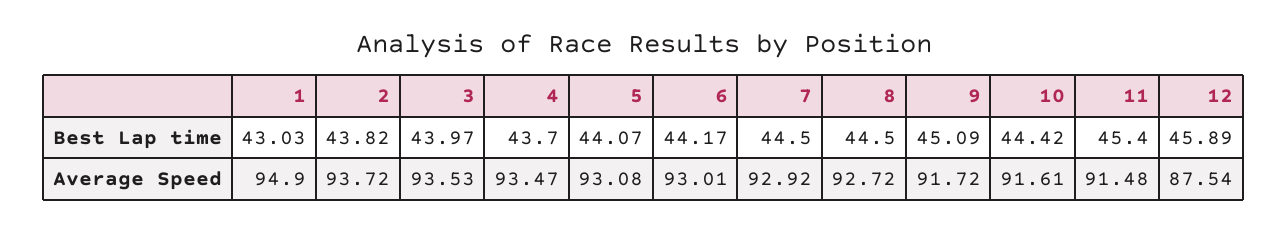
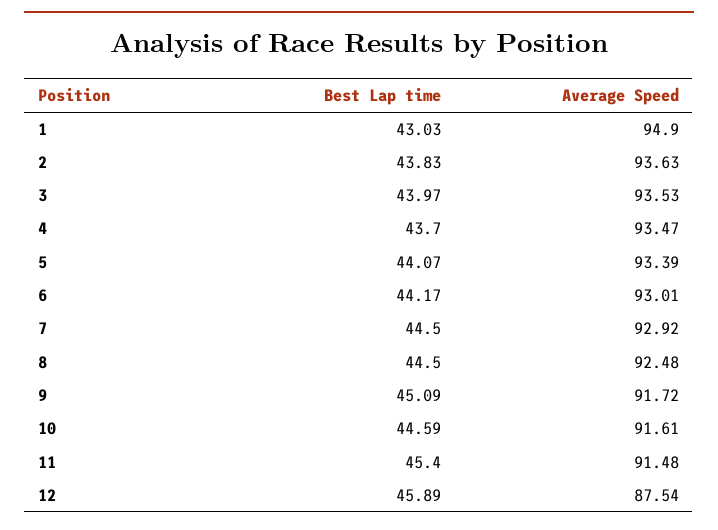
2, Best Lap time: 43.82 -> 43.83
10, Best Lap time: 44.42 -> 44.59
2, Average Speed: 93.72 -> 93.63
5, Average Speed: 93.08 -> 93.39
8, Average Speed: 92.72 -> 92.48

